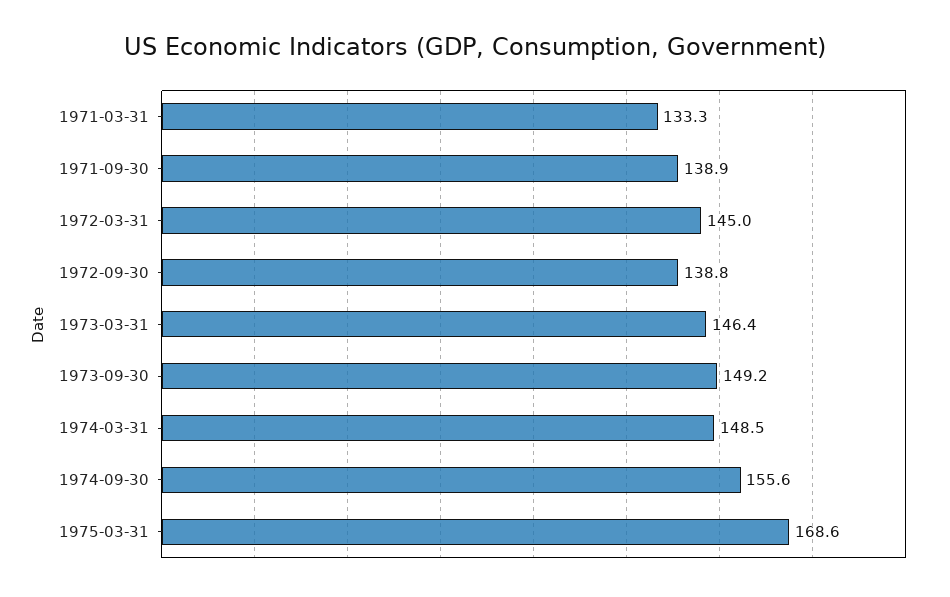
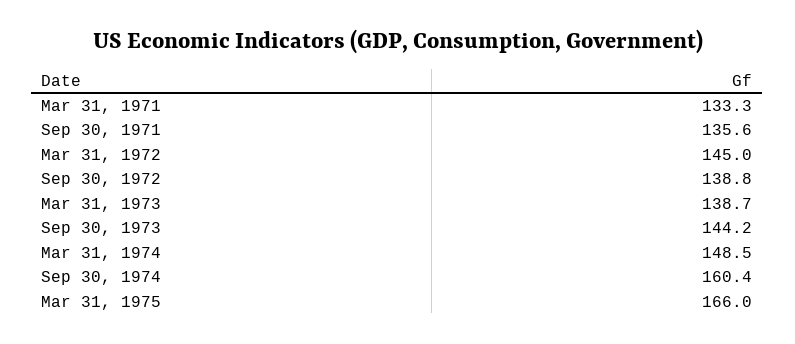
1971-09-30: 138.9 -> 135.6
1973-03-31: 146.4 -> 138.7
1973-09-30: 149.2 -> 144.2
1974-09-30: 155.6 -> 160.4
1975-03-31: 168.6 -> 166

